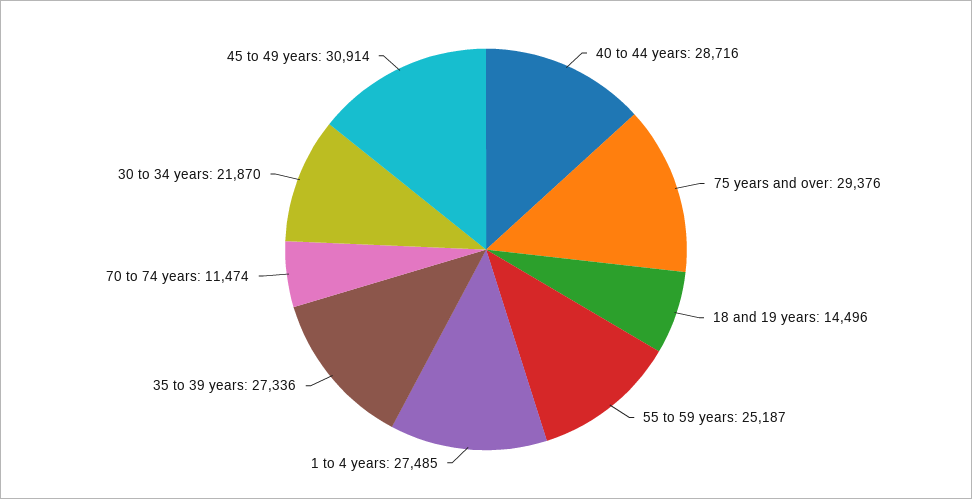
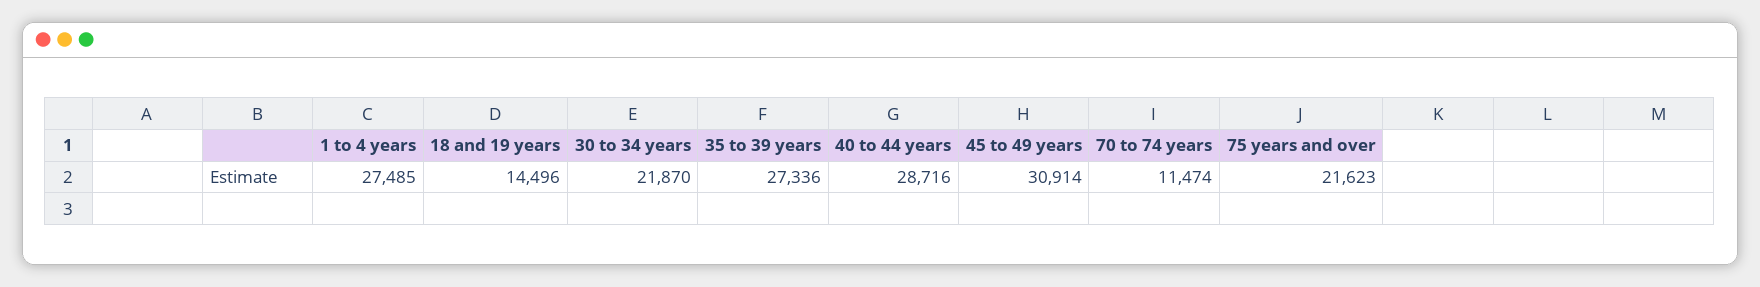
75 years and over: 29376 -> 21623
55 to 59 years: 25187 -> none

